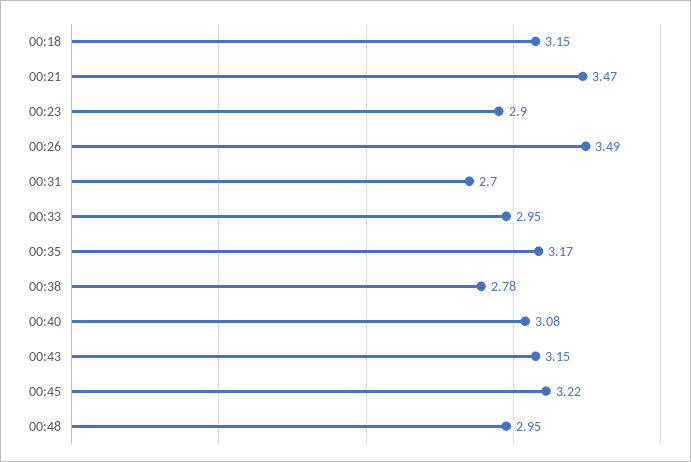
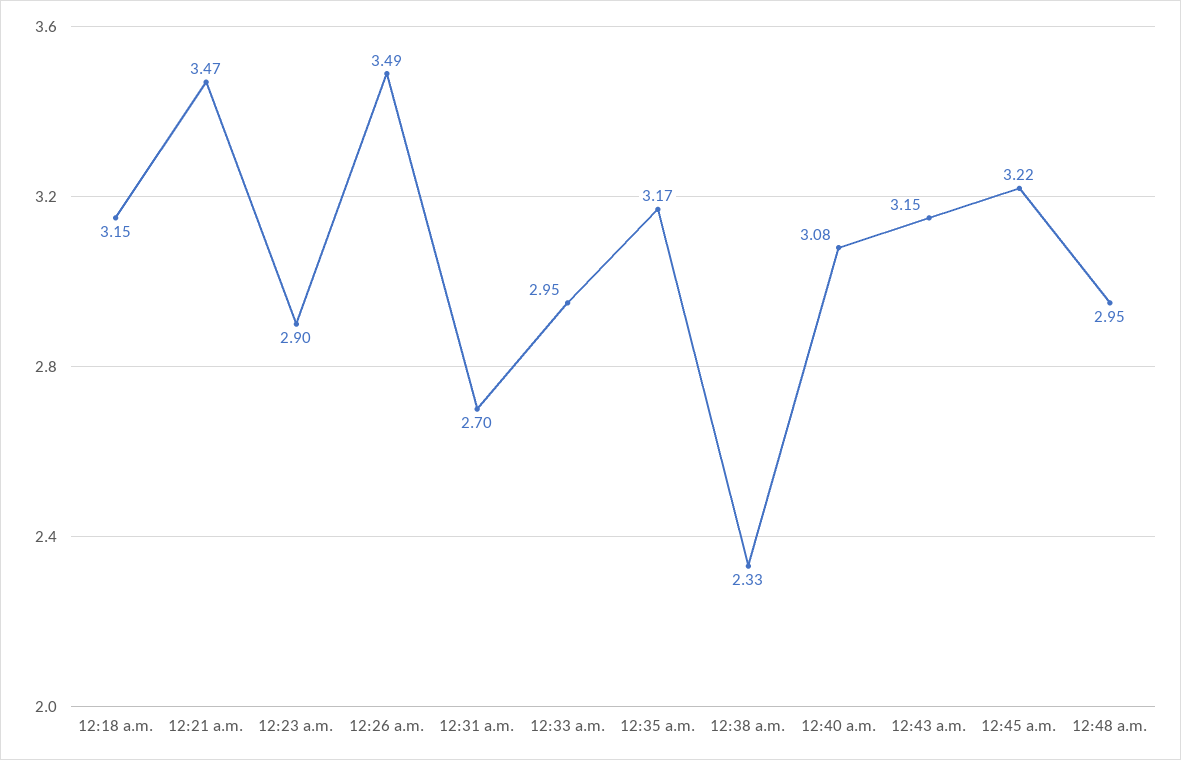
00:38: 2.78 -> 2.33

